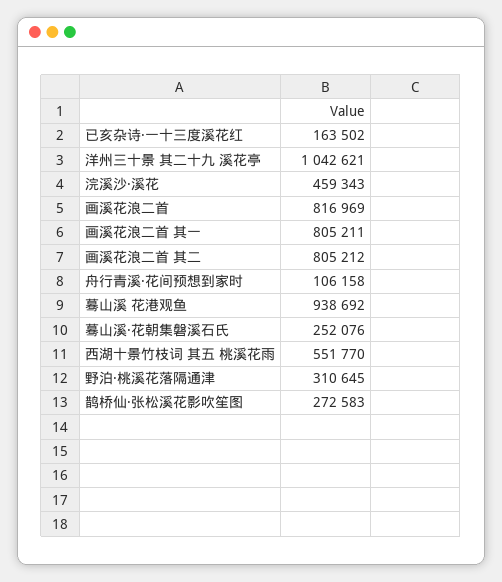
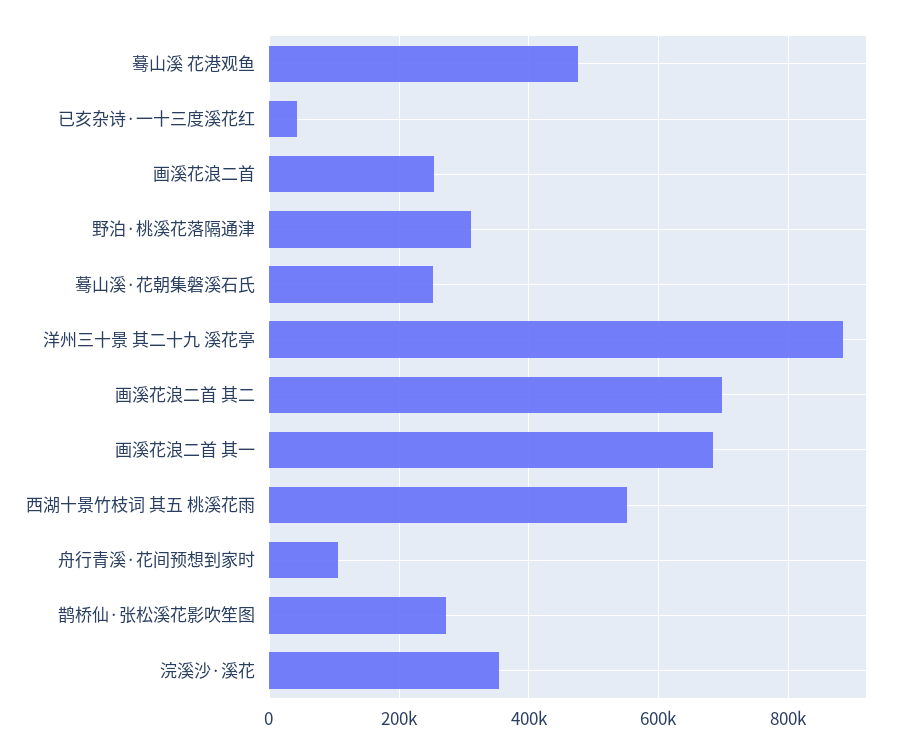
已亥杂诗·一十三度溪花红: 163502 -> 40000
洋州三十景 其二十九 溪花亭: 1042621 -> 880000
浣溪沙·溪花: 459343 -> 360000
画溪花浪二首: 816969 -> 260000
画溪花浪二首 其一: 805211 -> 680000
画溪花浪二首 其二: 805212 -> 700000
蓦山溪 花港观鱼: 938692 -> 480000

